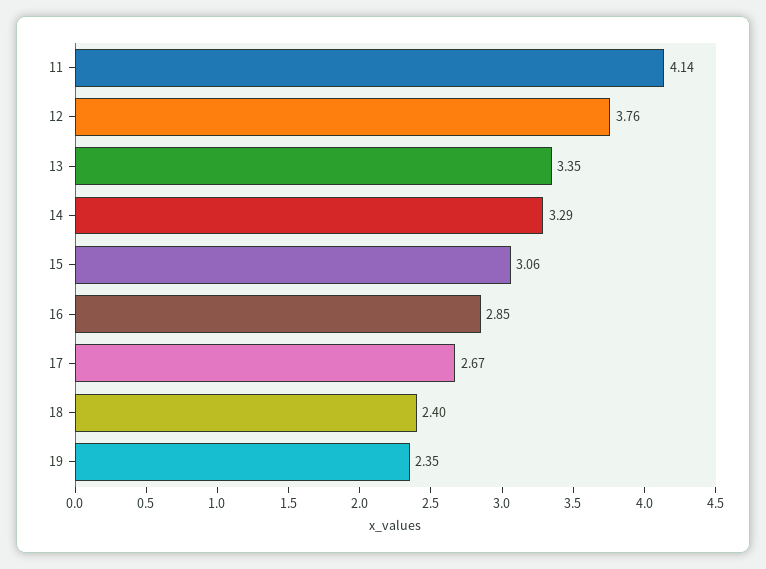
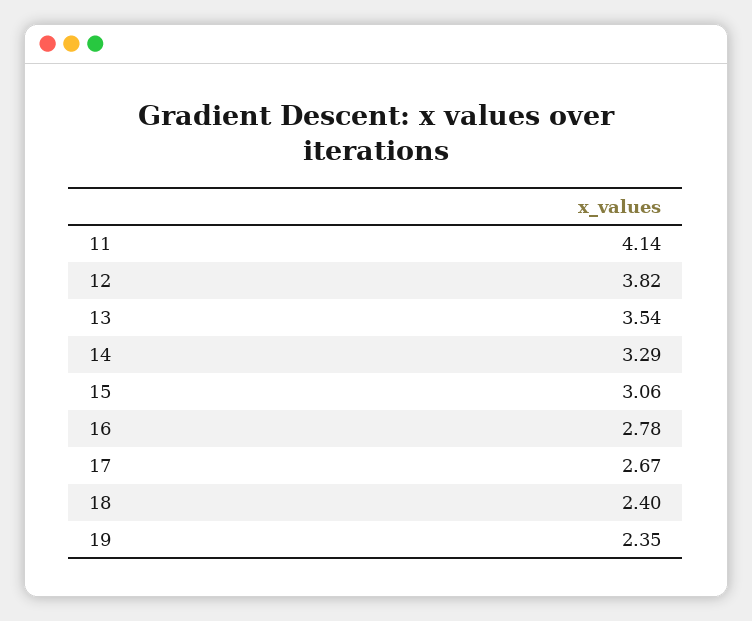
12: 3.76 -> 3.82
13: 3.35 -> 3.54
16: 2.85 -> 2.78

